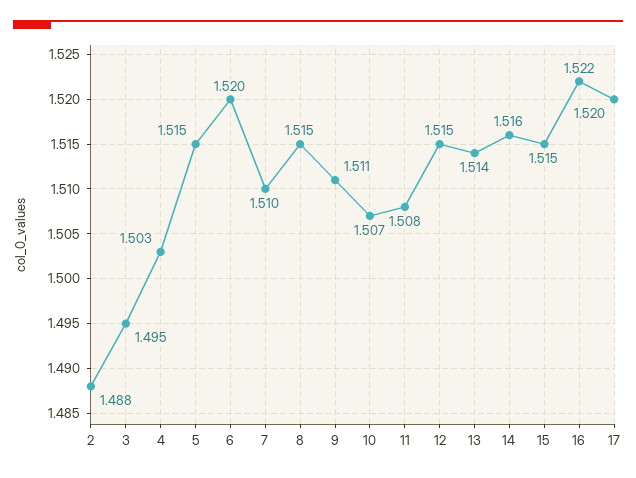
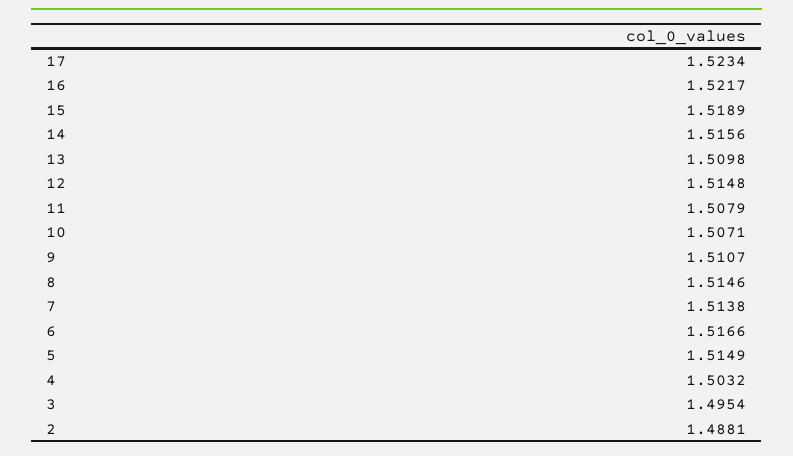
6: 1.52 -> 1.5166
7: 1.51 -> 1.5138
13: 1.514 -> 1.5098
15: 1.515 -> 1.5189
17: 1.52 -> 1.5234

